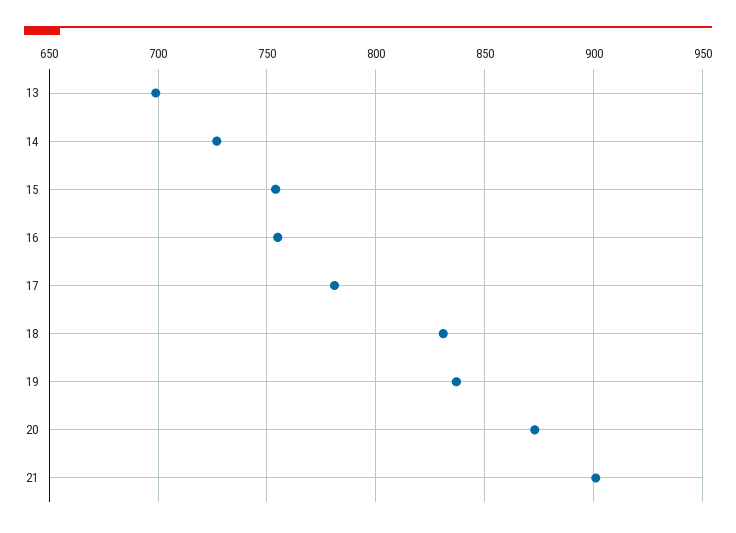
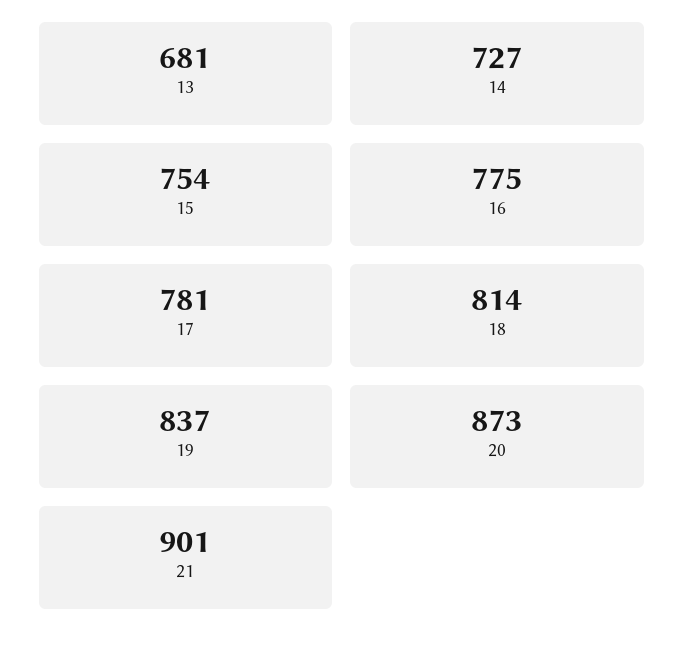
13: 700 -> 681
16: 755 -> 775
18: 830 -> 814

